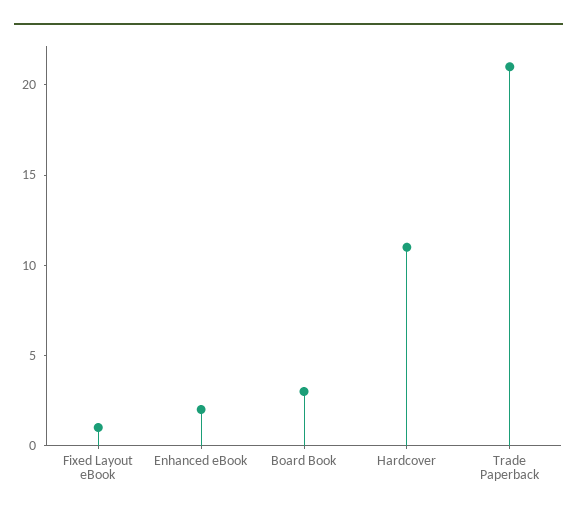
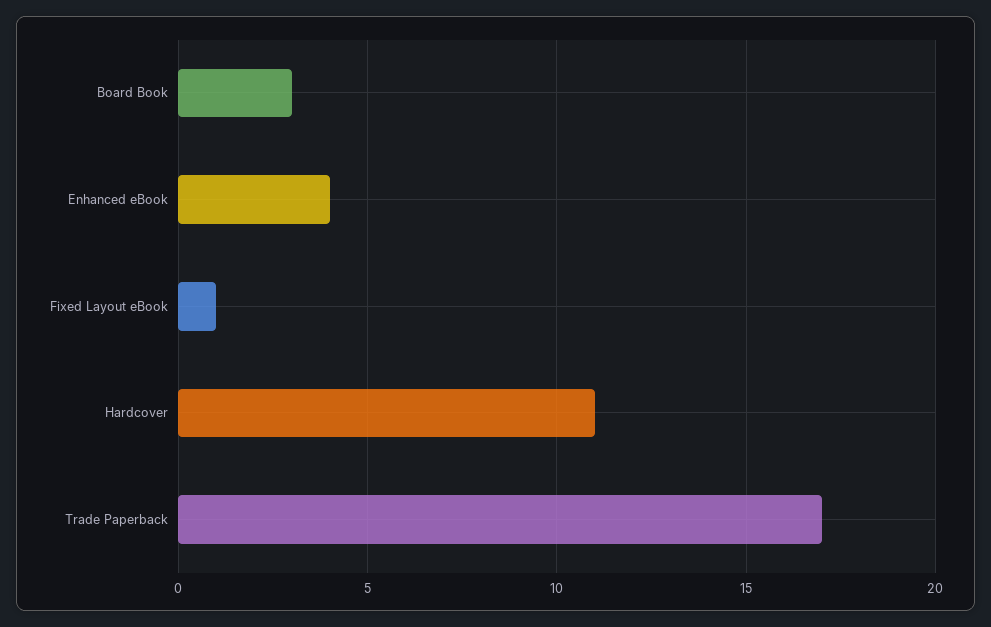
Enhanced eBook: 2 -> 4
Trade Paperback: 21 -> 17

